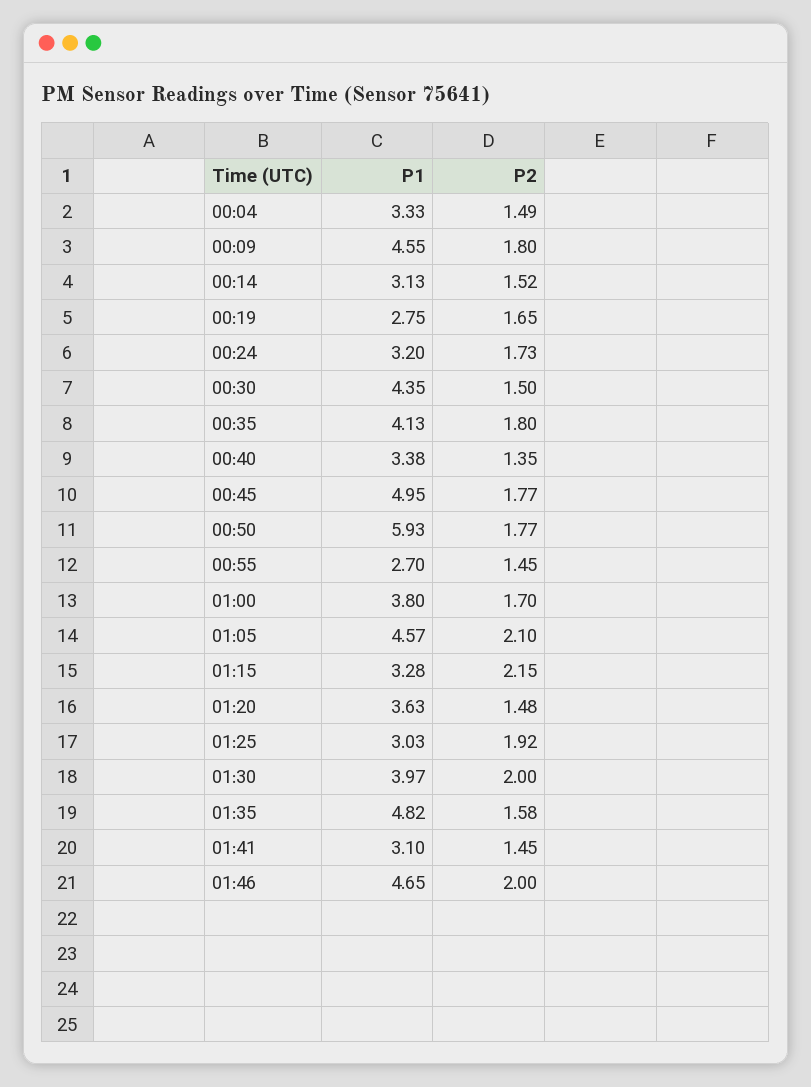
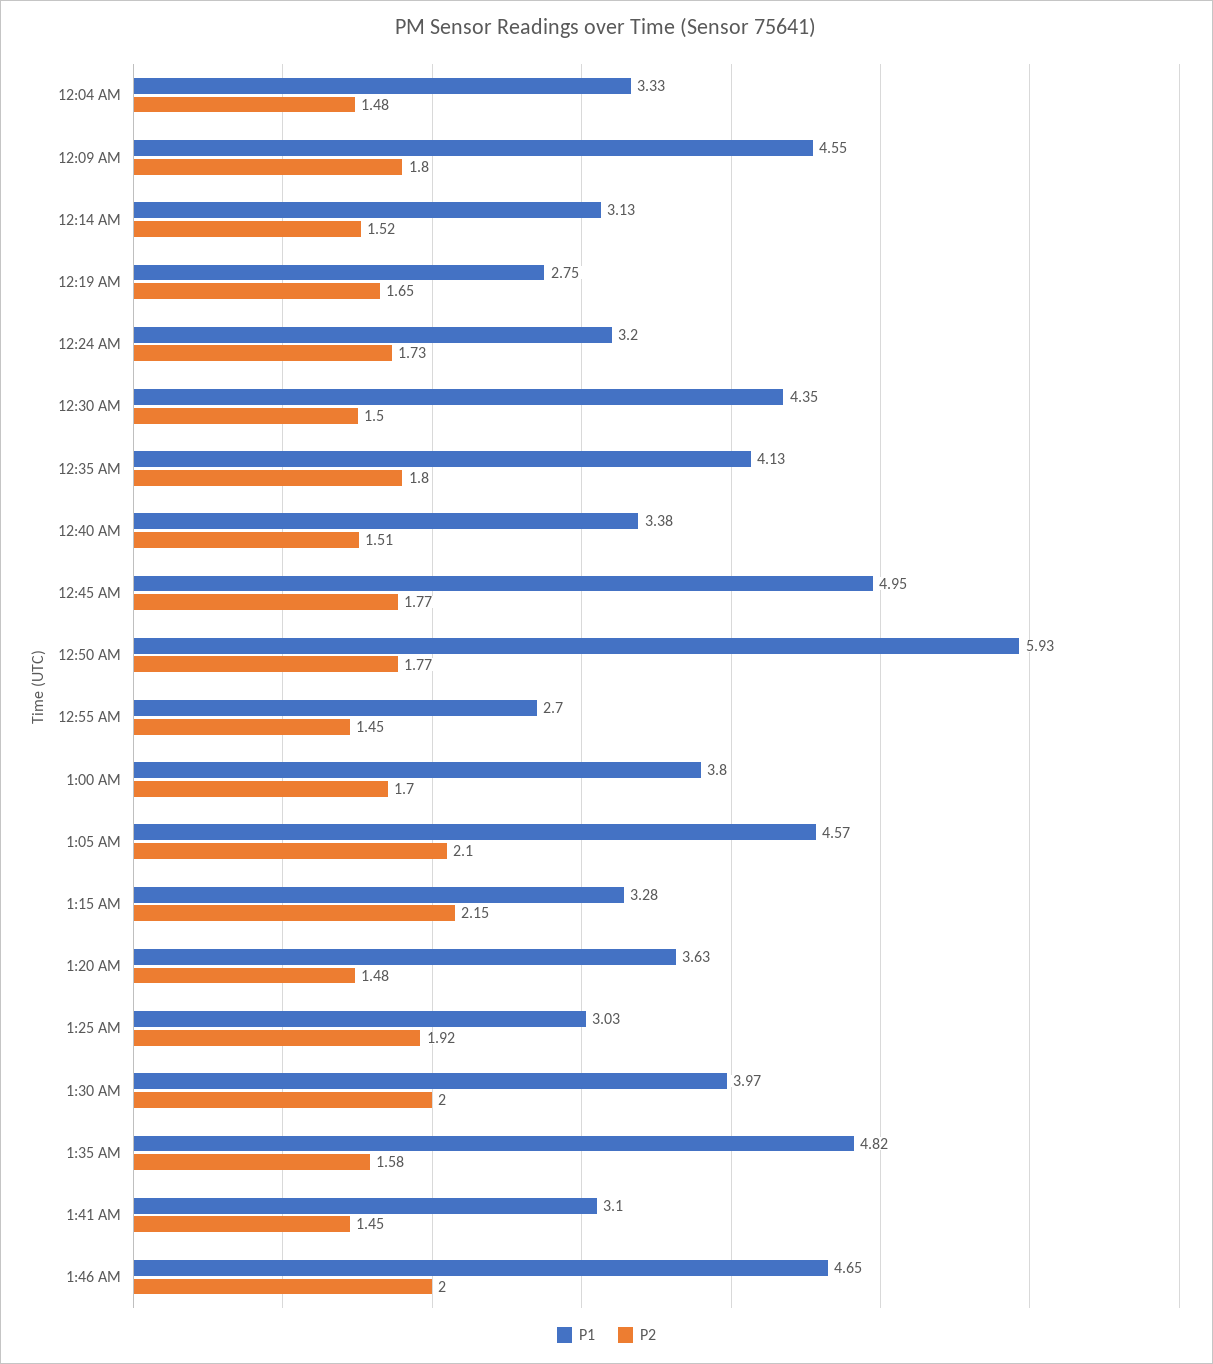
P2, 00:04: 1.49 -> 1.48
P2, 00:40: 1.35 -> 1.51

